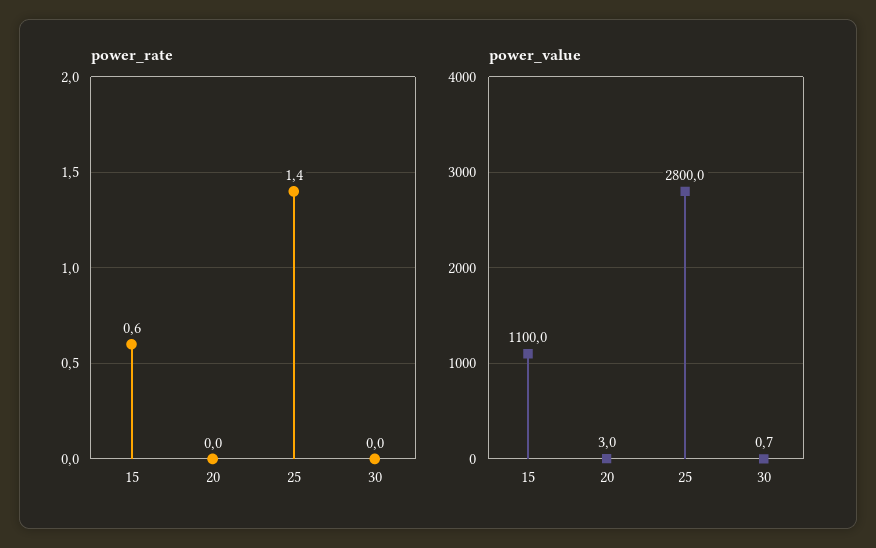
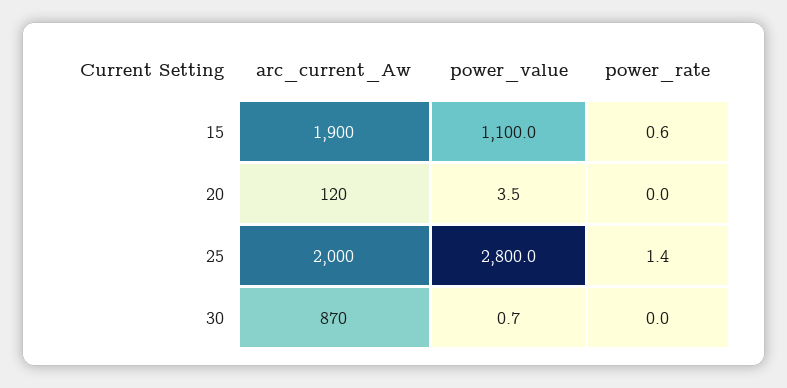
power_value, 20: 3 -> 3.5
arc_current_Aw, 15: none -> 1900
arc_current_Aw, 20: none -> 120
arc_current_Aw, 25: none -> 2000
arc_current_Aw, 30: none -> 870

